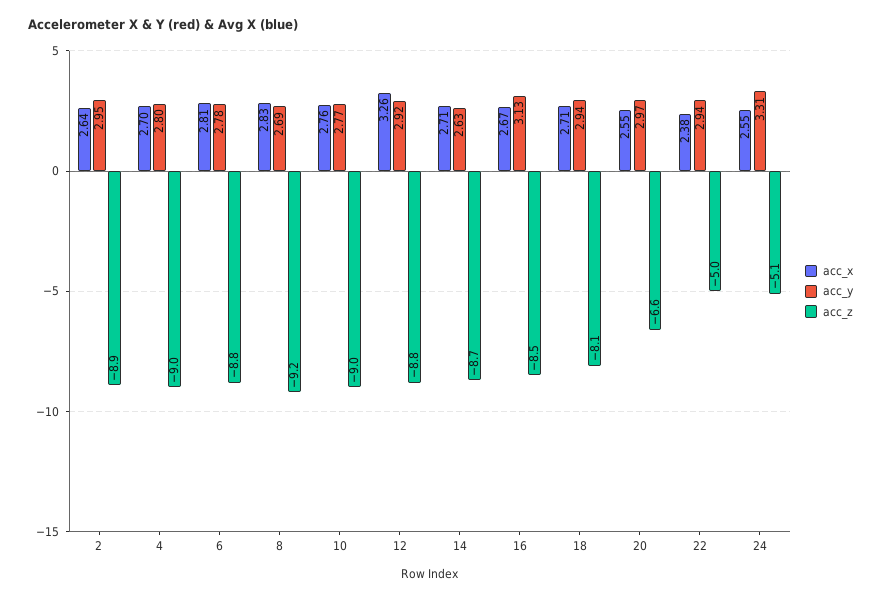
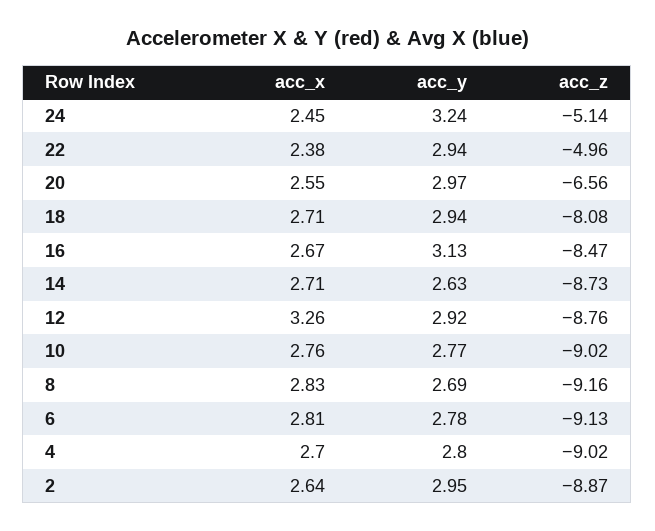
acc_z, 6: -8.8 -> -9.13
acc_x, 24: 2.55 -> 2.45
acc_y, 24: 3.31 -> 3.24

